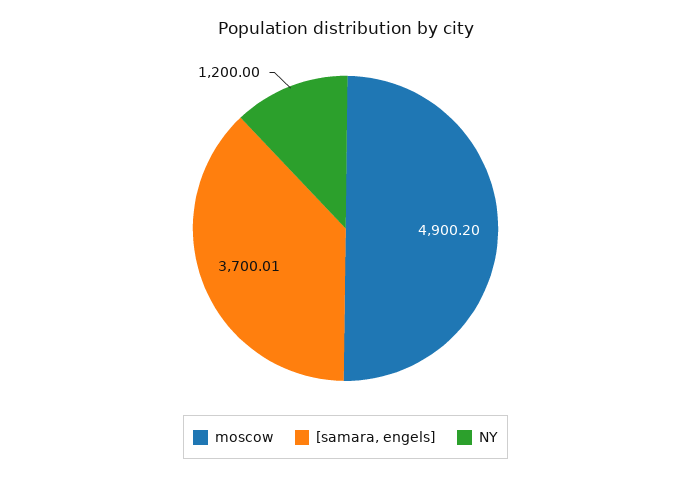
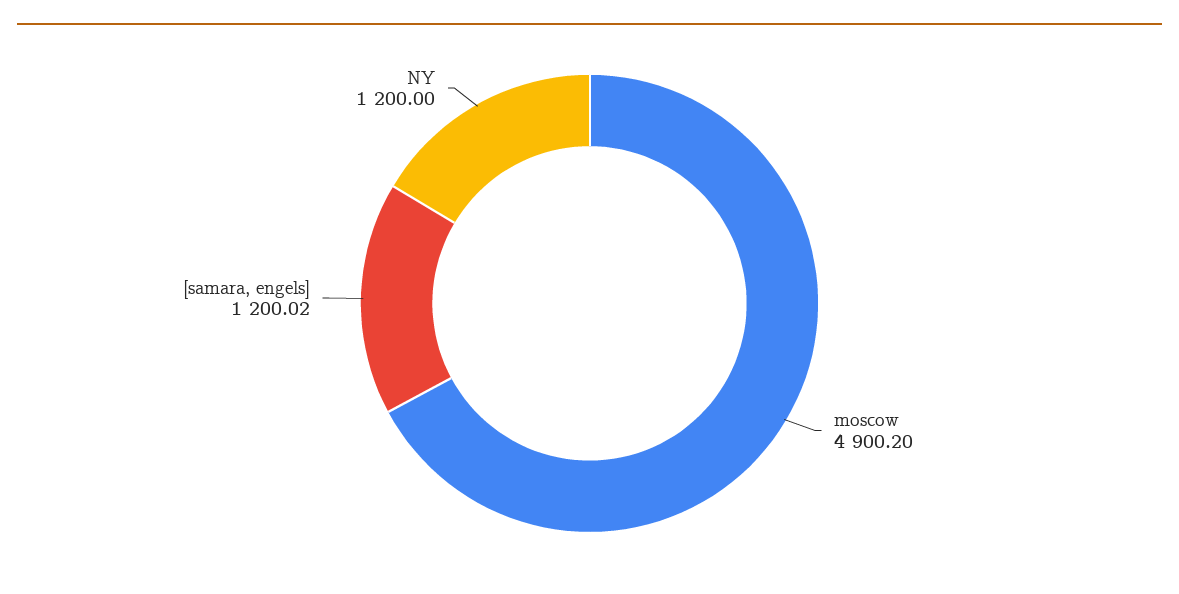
[samara, engels]: 3700.01 -> 1200.02

